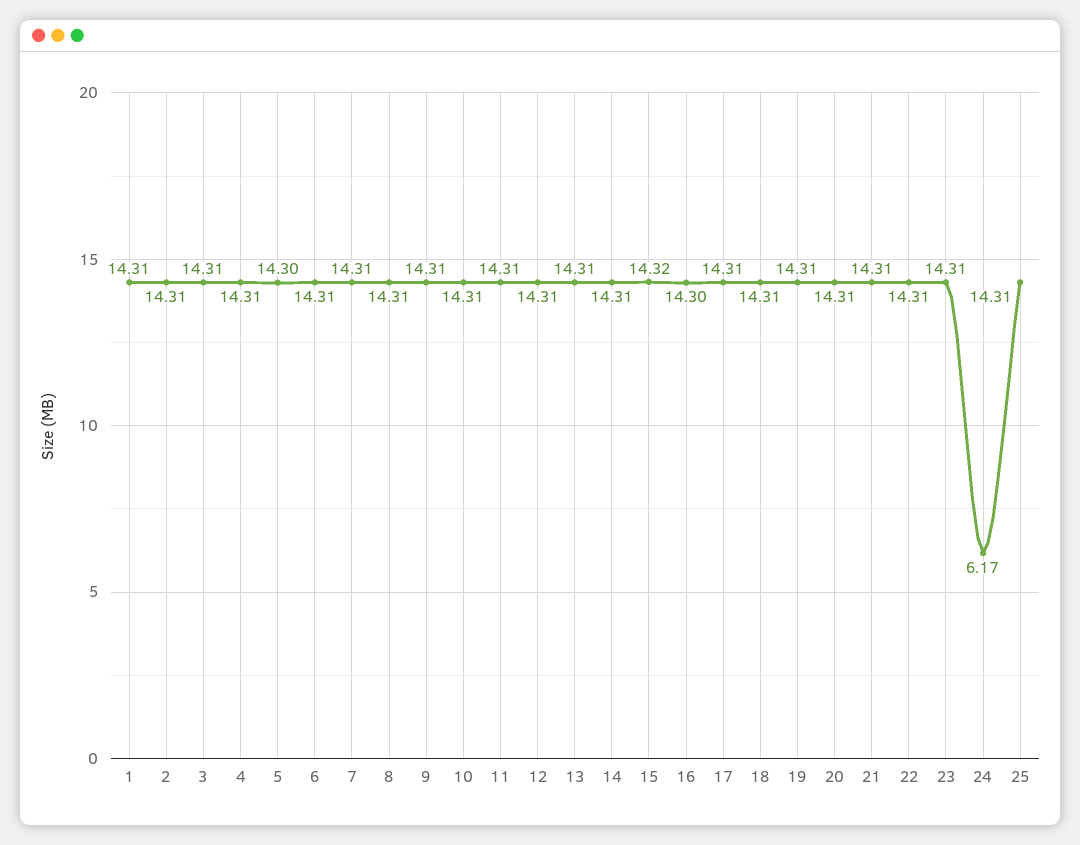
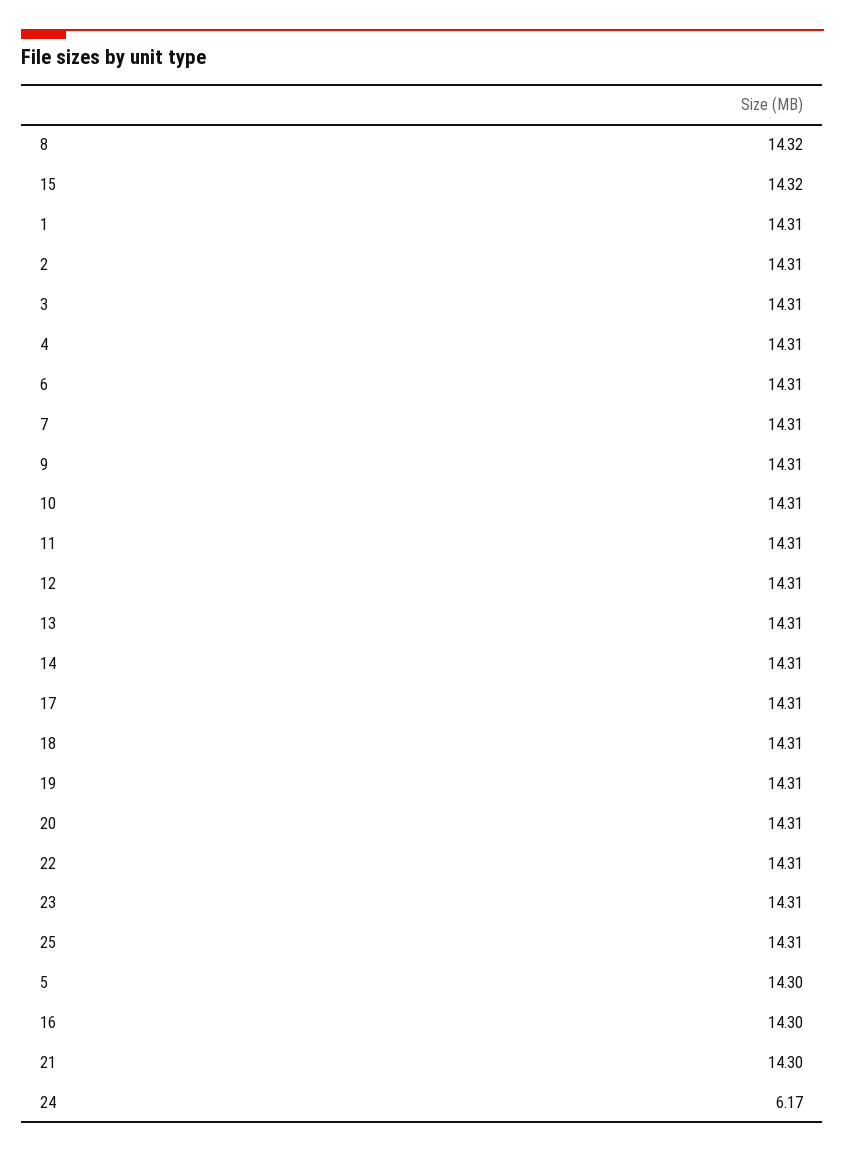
8: 14.31 -> 14.32
21: 14.31 -> 14.3

